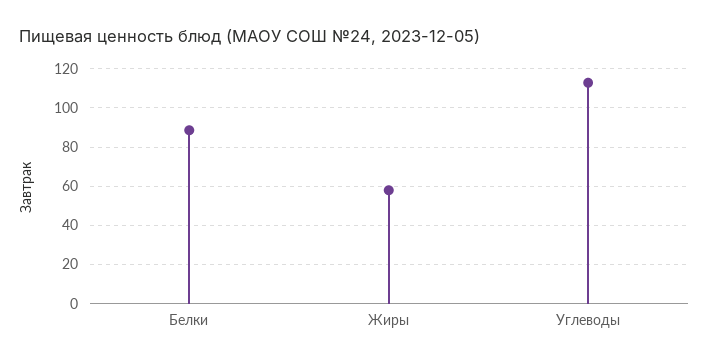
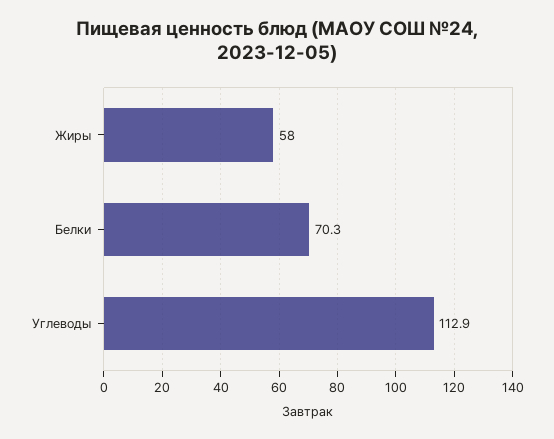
Белки: 90 -> 70.3

